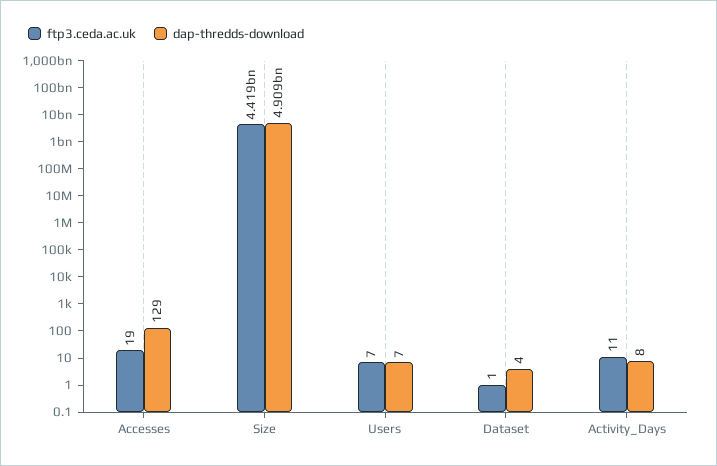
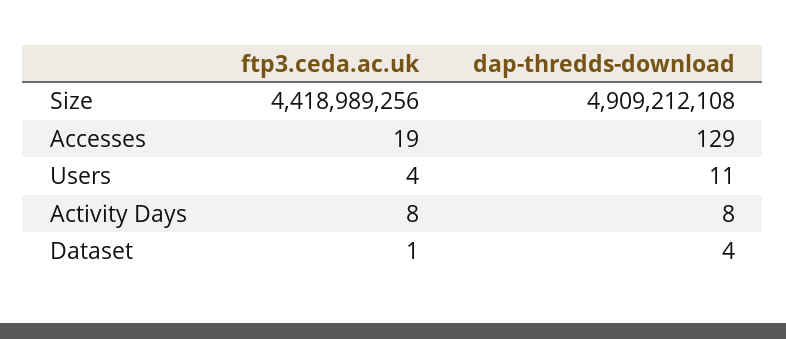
ftp3.ceda.ac.uk, Users: 7 -> 4
dap-thredds-download, Users: 7 -> 11
ftp3.ceda.ac.uk, Activity_Days: 11 -> 8

